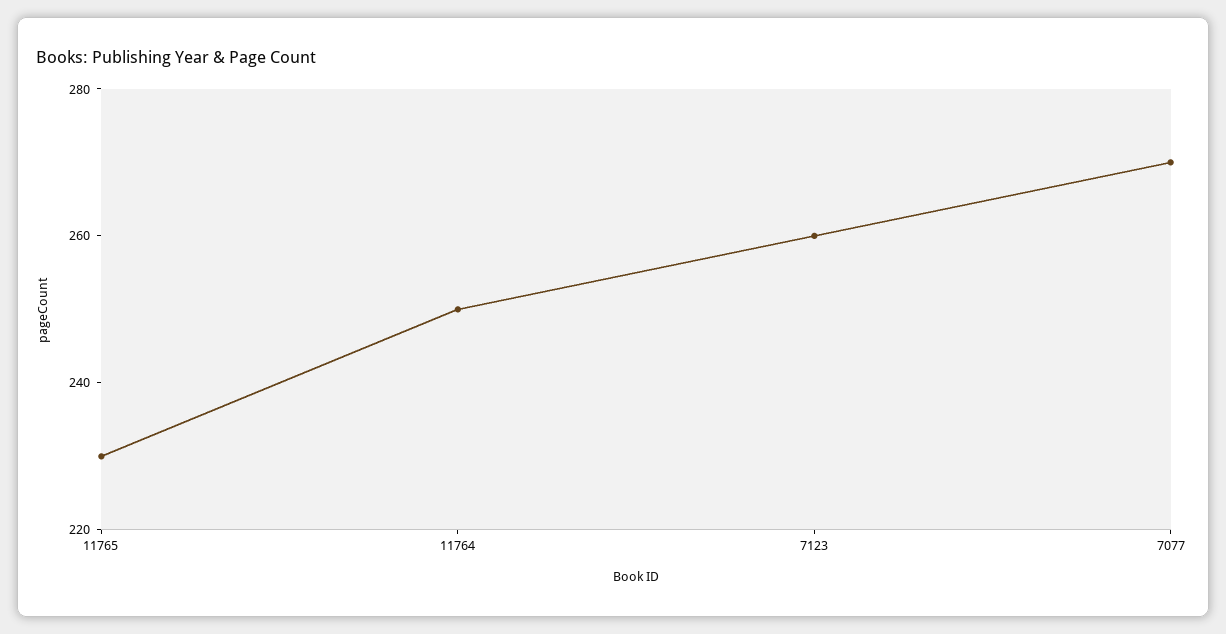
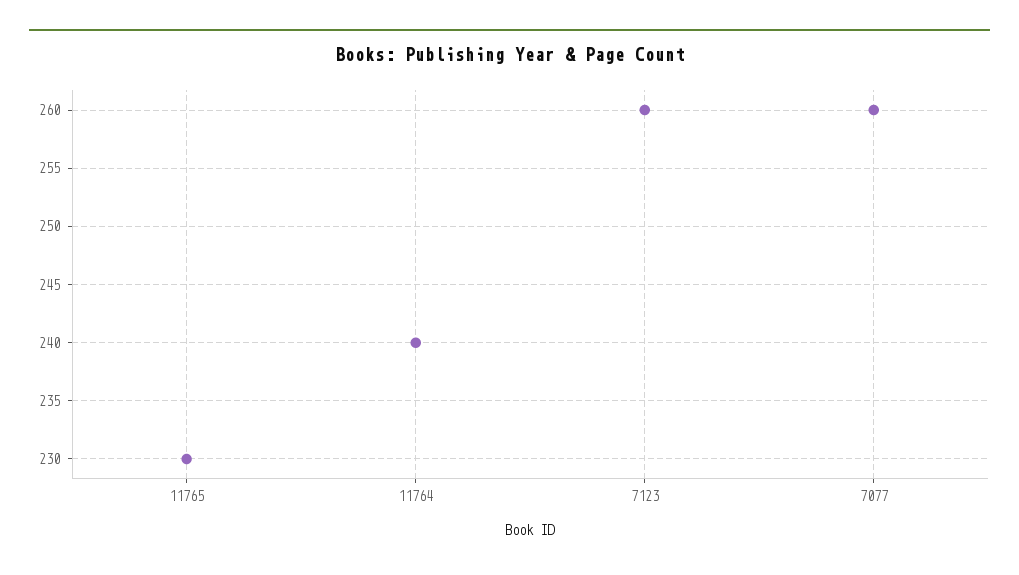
11764: 250 -> 240
7077: 270 -> 260

